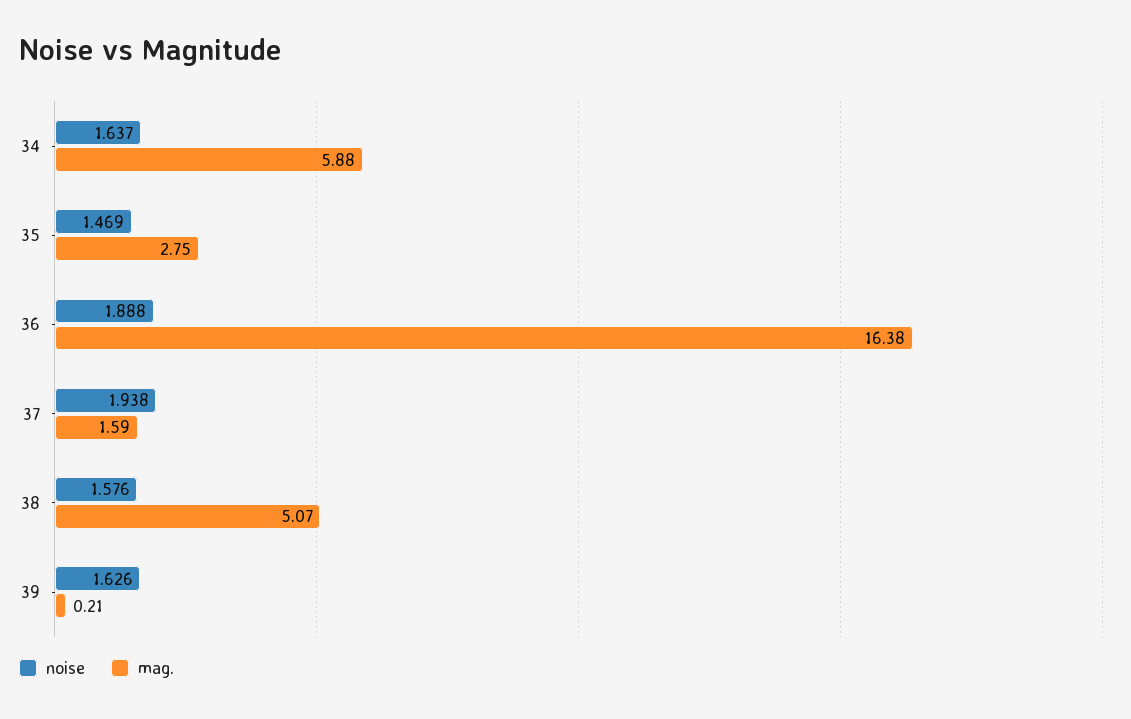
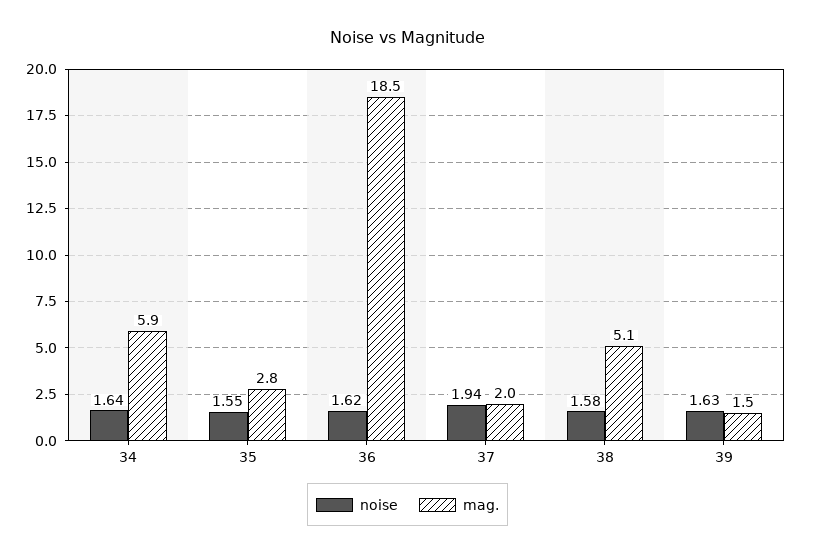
noise, 35: 1.469 -> 1.55
noise, 36: 1.888 -> 1.62
mag., 36: 16.38 -> 18.5
mag., 37: 1.59 -> 2
mag., 39: 0.21 -> 1.5

